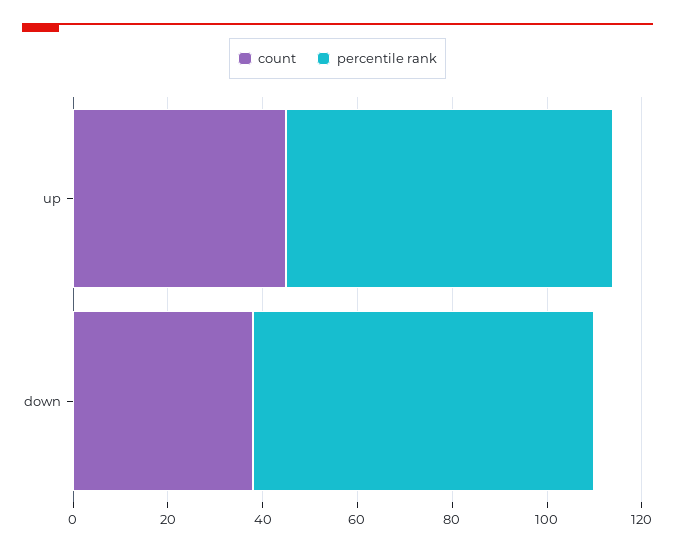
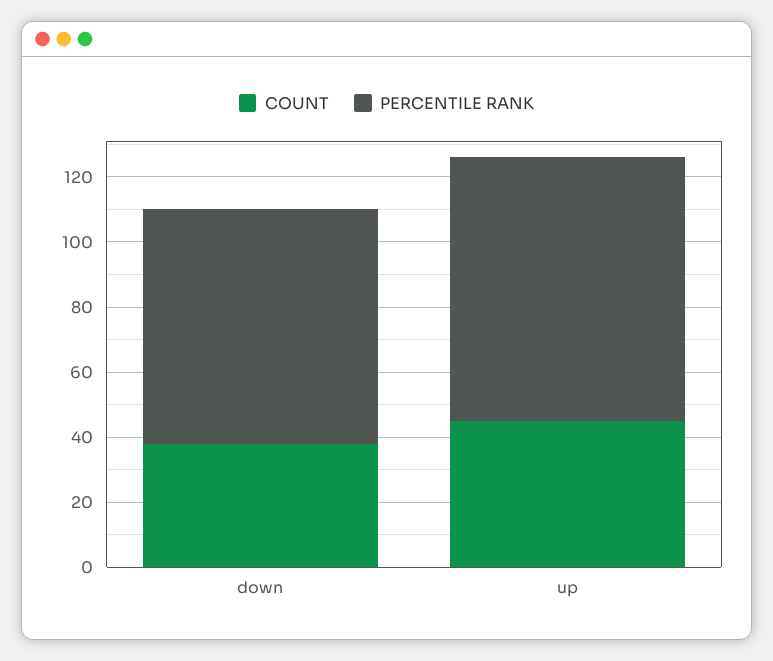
percentile rank, up: 70 -> 80

